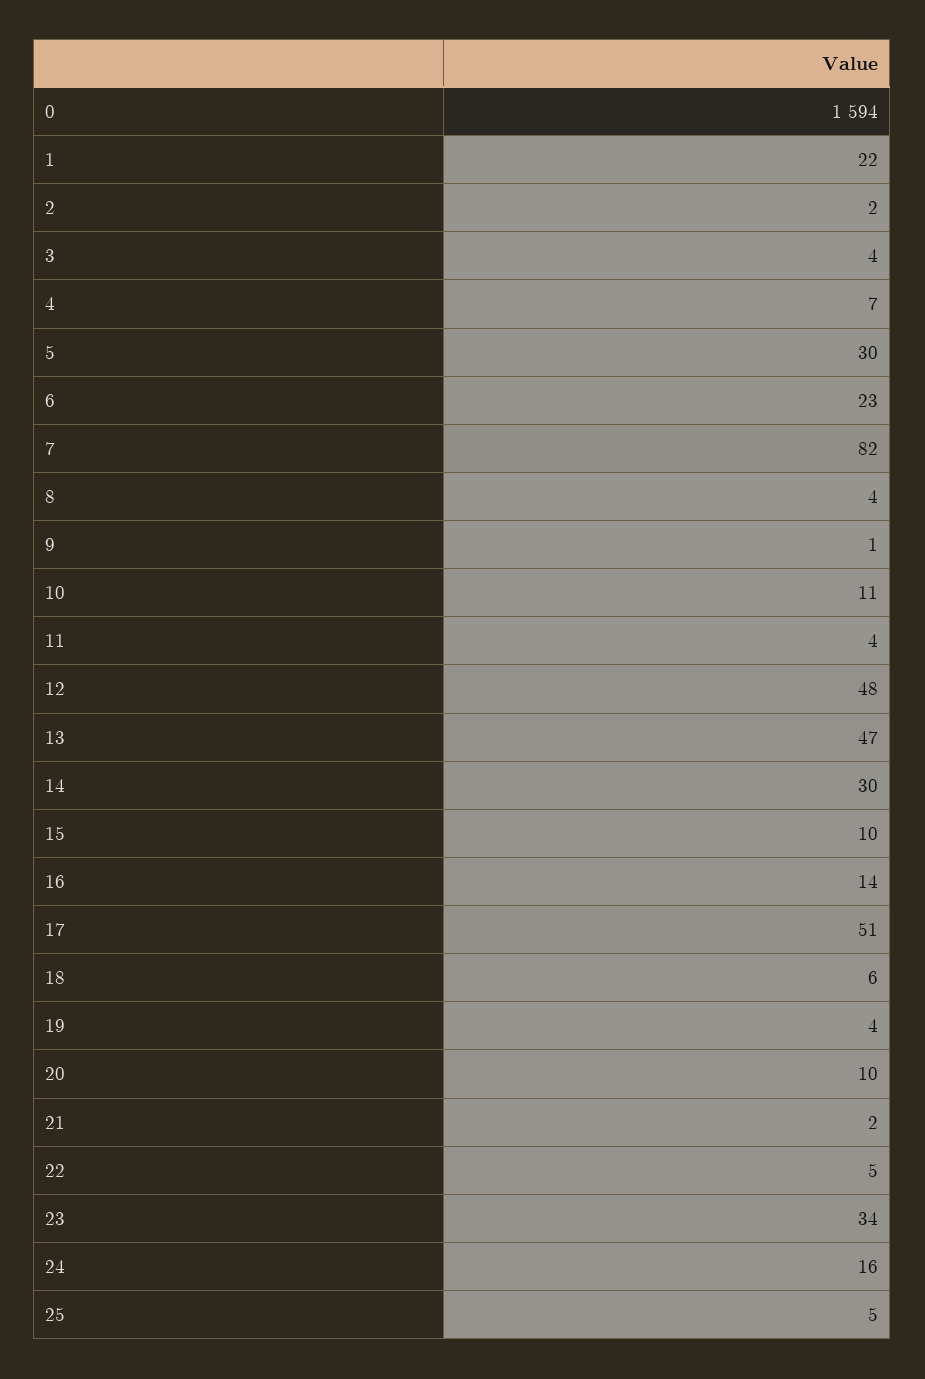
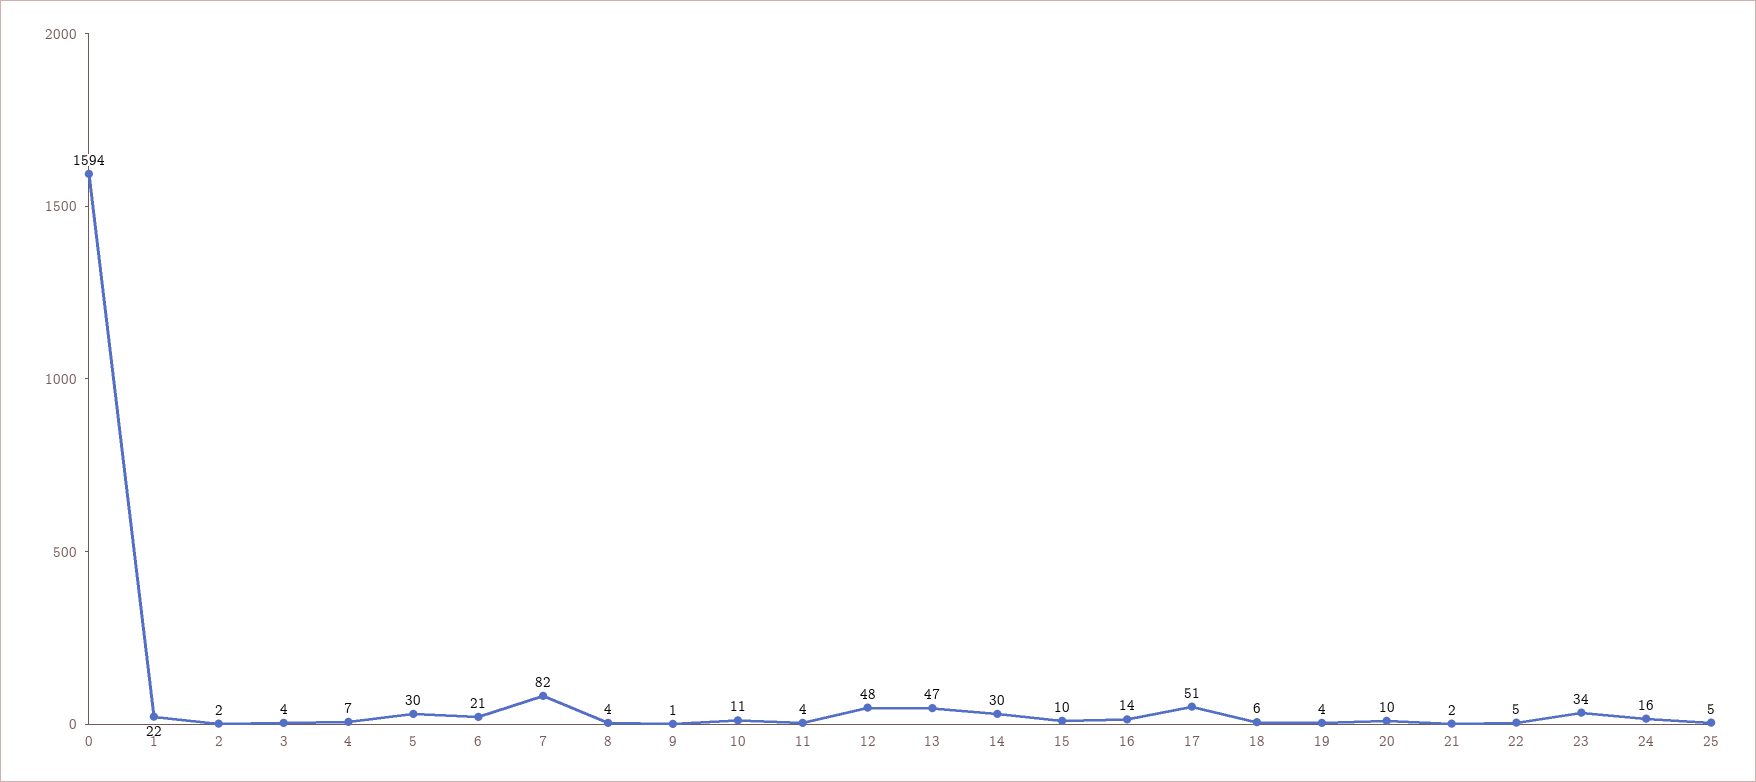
6: 23 -> 21

